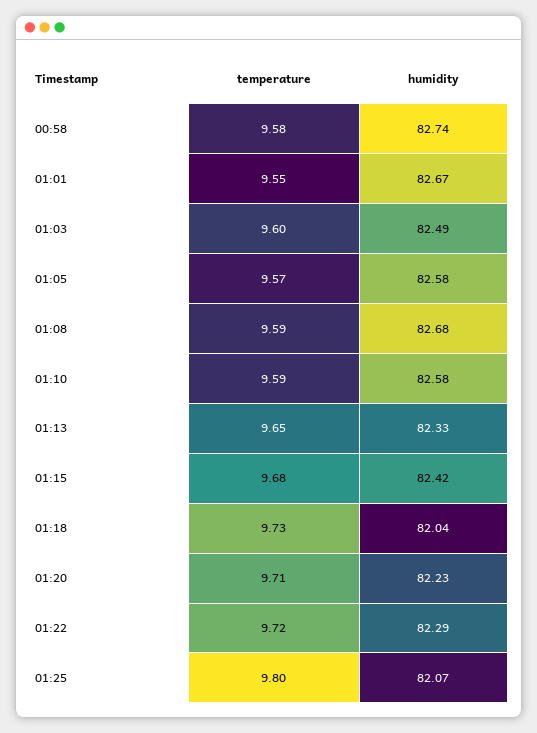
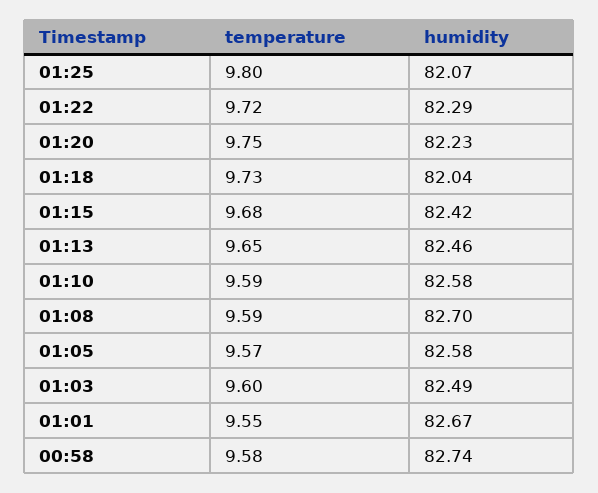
humidity, 01:08: 82.68 -> 82.7
humidity, 01:13: 82.33 -> 82.46
temperature, 01:20: 9.71 -> 9.75

